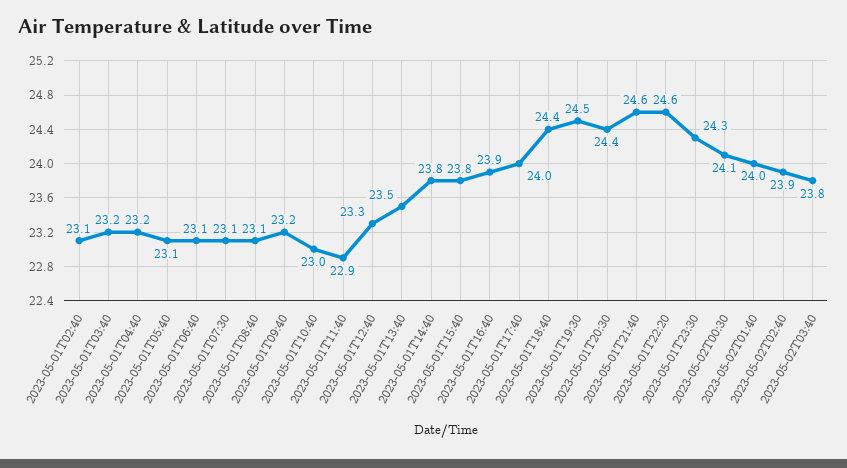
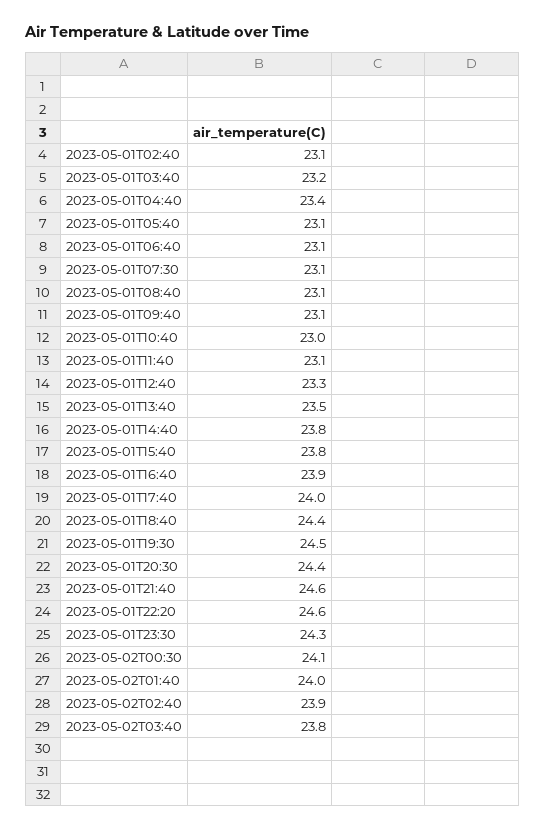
2023-05-01T04:40: 23.2 -> 23.4
2023-05-01T09:40: 23.2 -> 23.1
2023-05-01T11:40: 22.9 -> 23.1

